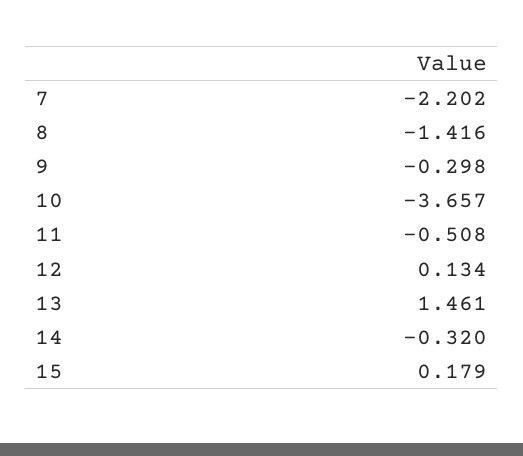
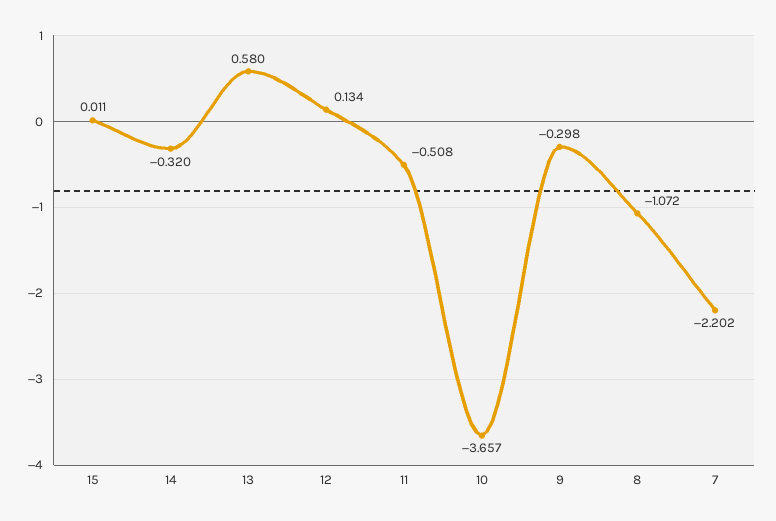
8: -1.416 -> -1.072
13: 1.461 -> 0.58
15: 0.179 -> 0.011

